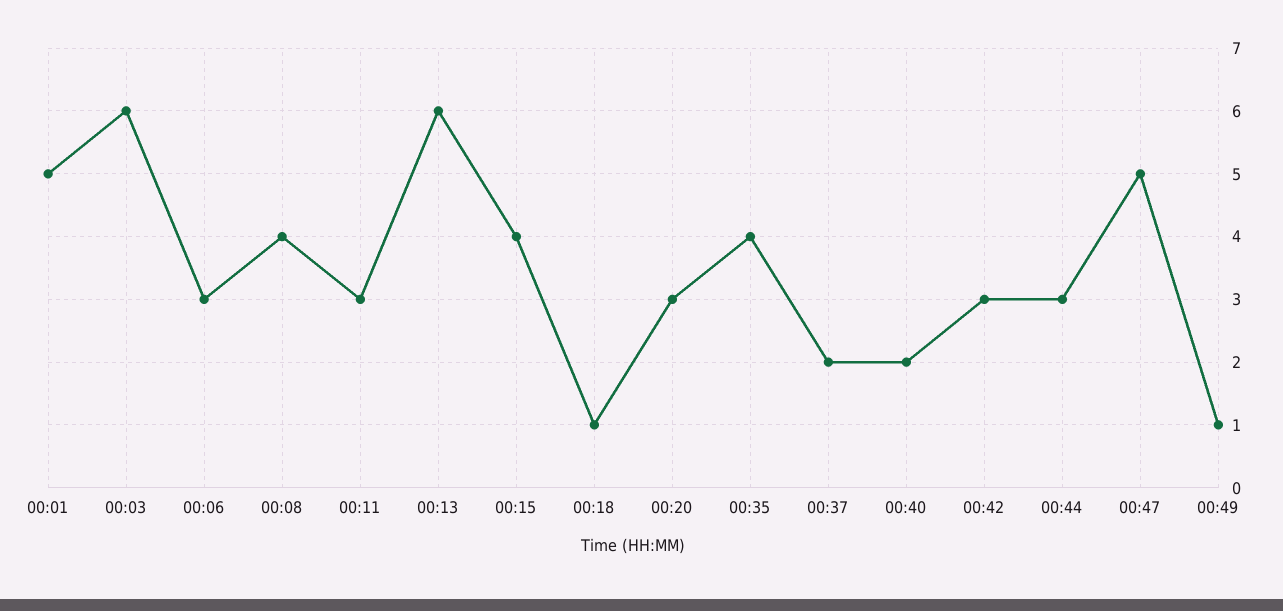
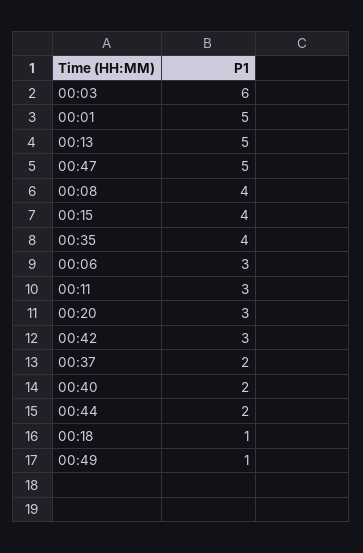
00:13: 6 -> 5
00:44: 3 -> 2

